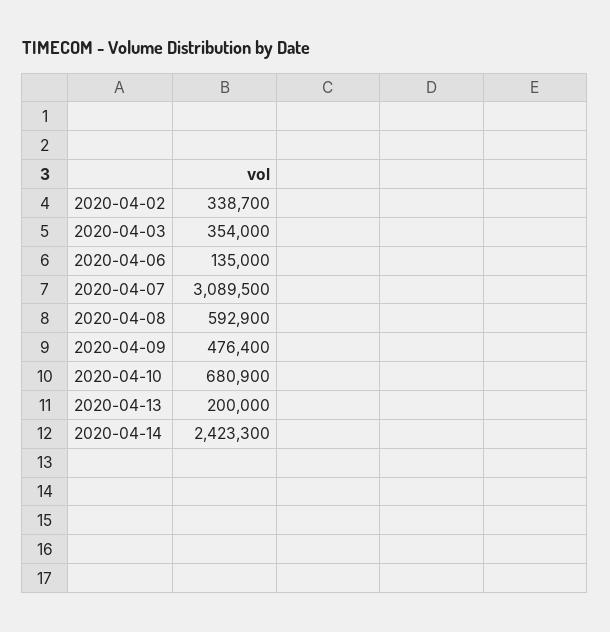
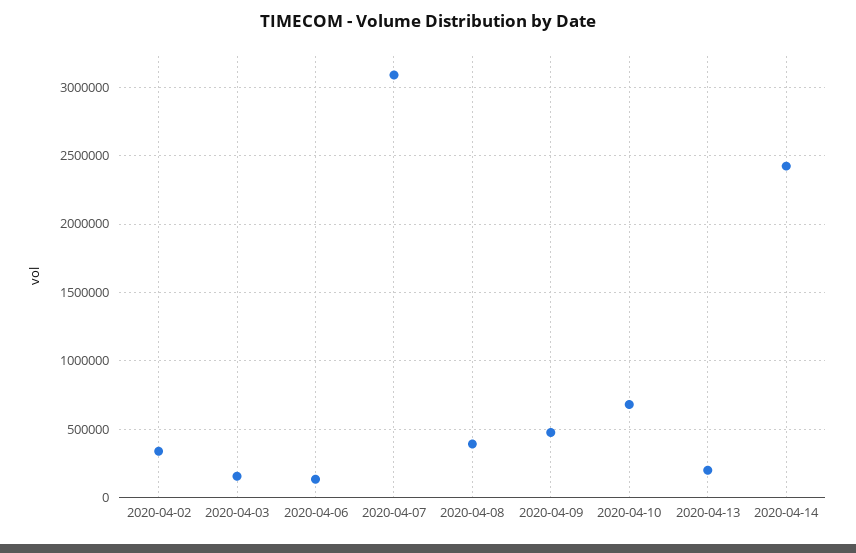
2020-04-03: 354000 -> 150000
2020-04-08: 592900 -> 400000

